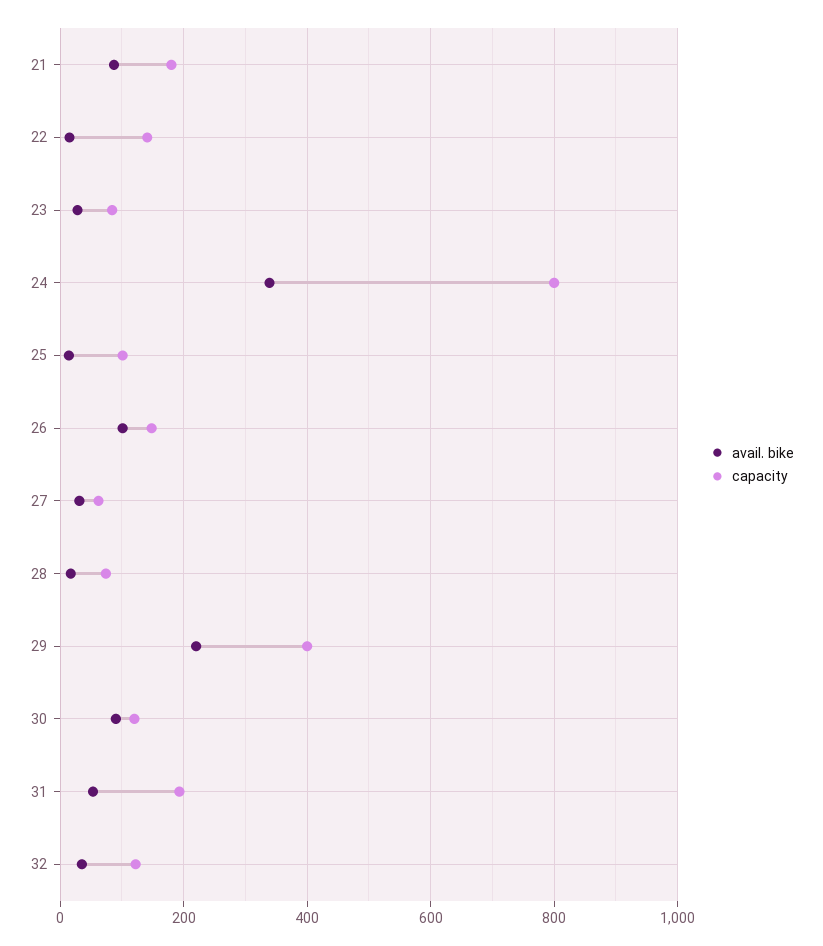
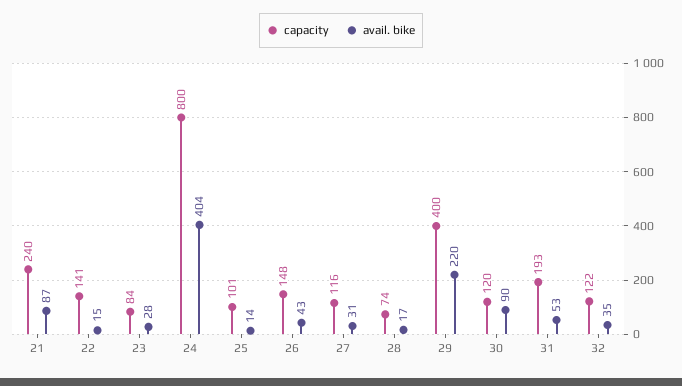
capacity, 21: 180 -> 240
avail. bike, 24: 340 -> 404
avail. bike, 26: 100 -> 43
capacity, 27: 60 -> 116

